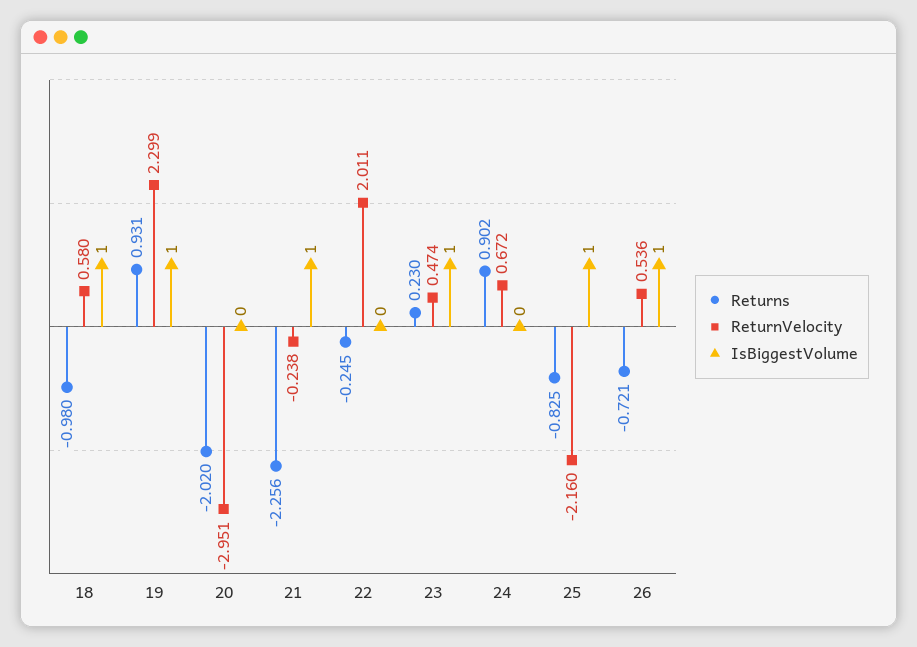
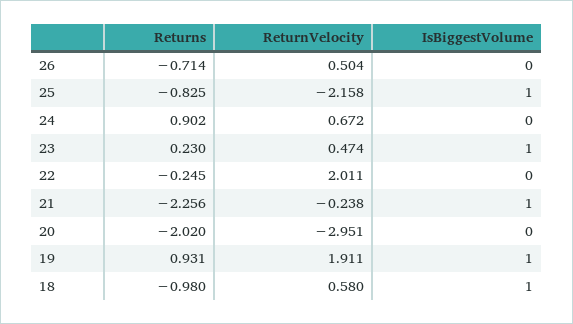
ReturnVelocity, 19: 2.299 -> 1.911
ReturnVelocity, 25: -2.16 -> -2.158
Returns, 26: -0.721 -> -0.714
ReturnVelocity, 26: 0.536 -> 0.504
IsBiggestVolume, 26: 1 -> 0

